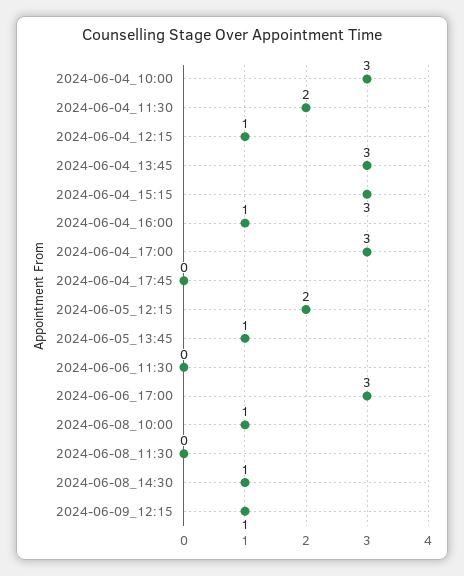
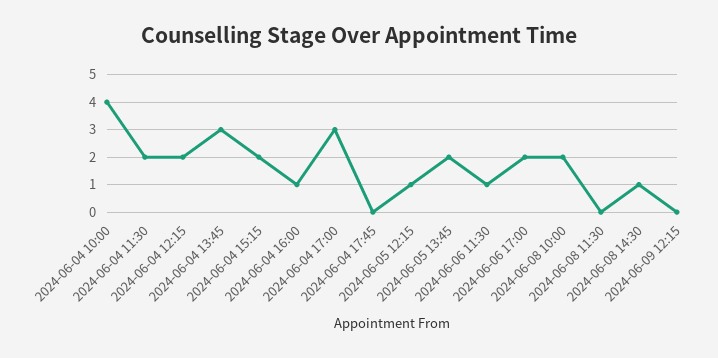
2024-06-04_10:00: 3 -> 4
2024-06-04_12:15: 1 -> 2
2024-06-04_15:15: 3 -> 2
2024-06-05_12:15: 2 -> 1
2024-06-05_13:45: 1 -> 2
2024-06-06_11:30: 0 -> 1
2024-06-06_17:00: 3 -> 2
2024-06-08_10:00: 1 -> 2
2024-06-09_12:15: 1 -> 0

